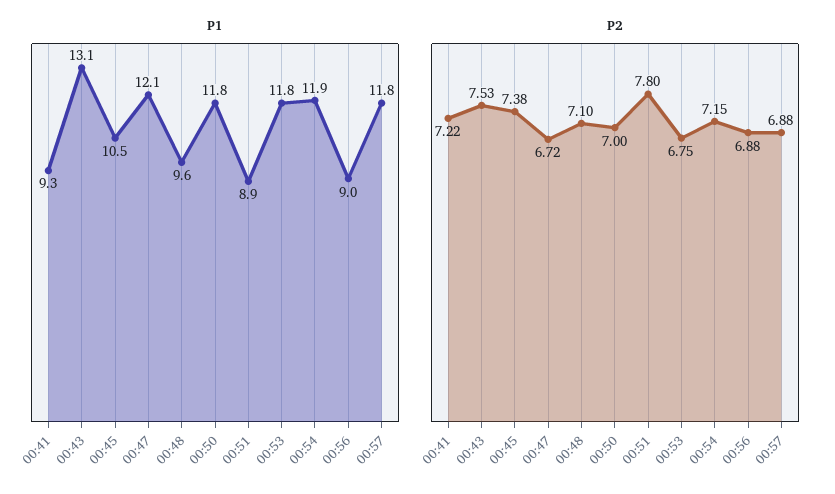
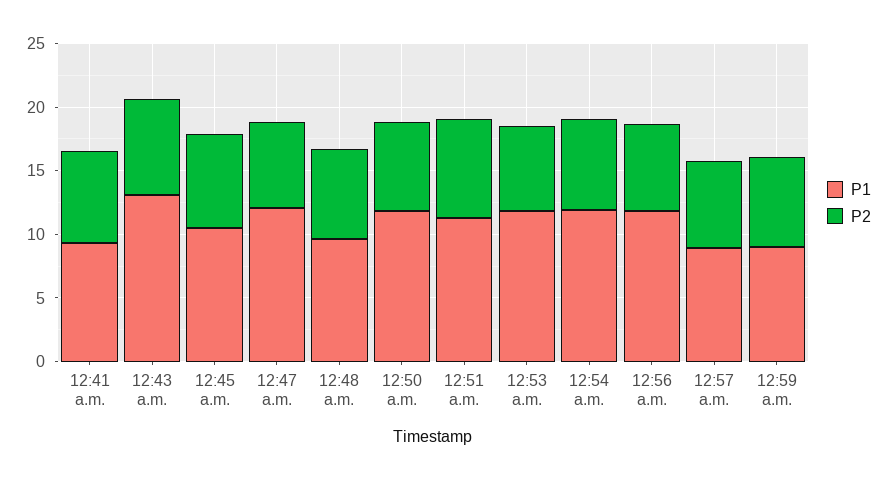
P1, 00:51: 8.9 -> 11
P1, 00:56: 9 -> 12
P1, 00:57: 11.8 -> 9
P1, 12:59 a.m.: none -> 9
P2, 12:59 a.m.: none -> 7

